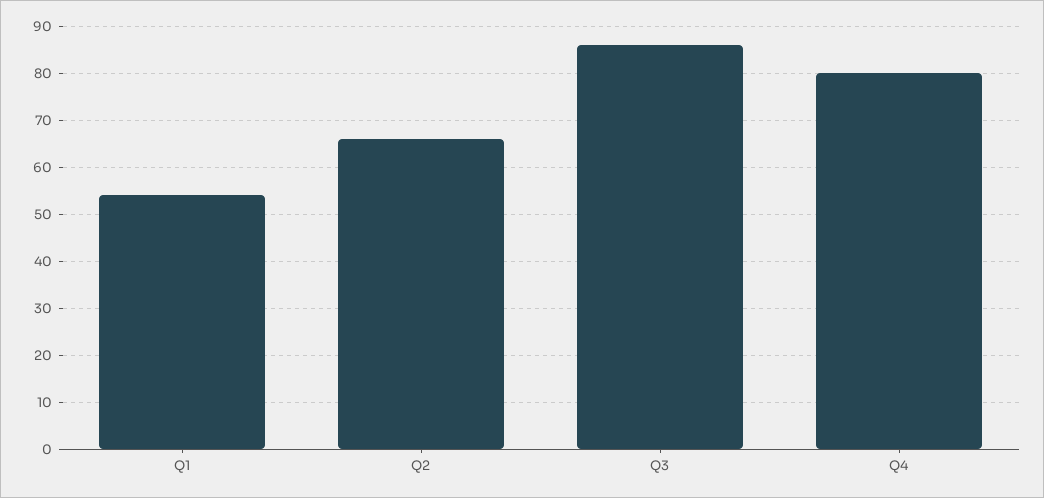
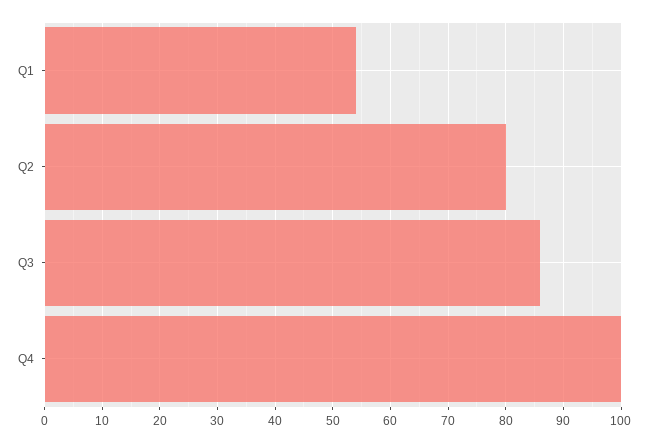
Q2: 65 -> 80
Q4: 80 -> 100

